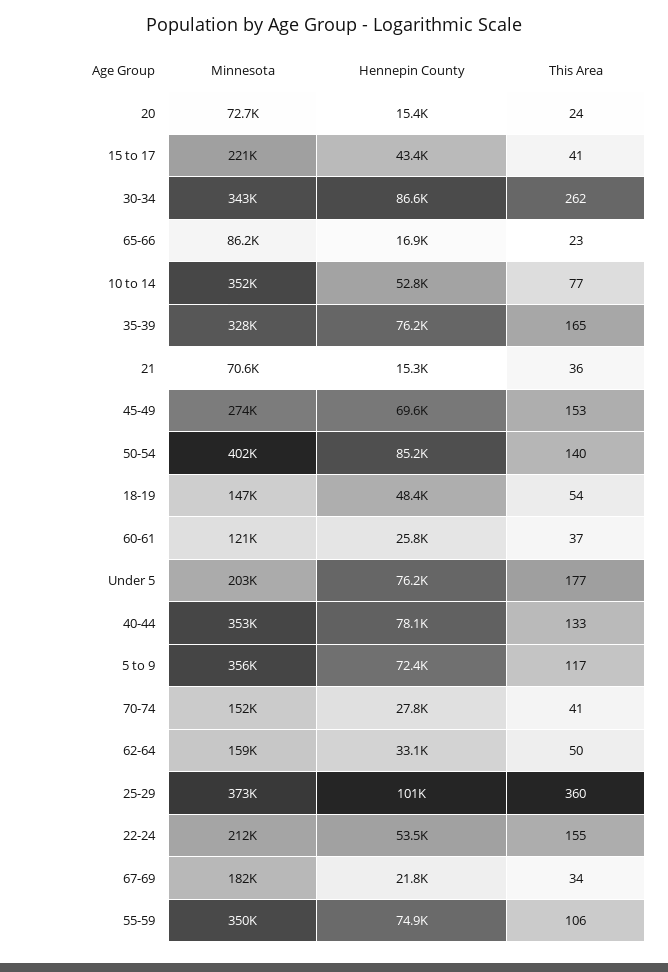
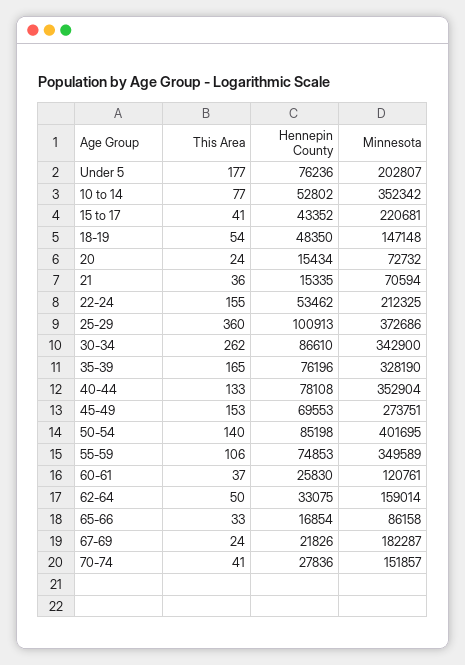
This Area, 65-66: 23 -> 33
Minnesota, 5 to 9: 356000 -> none
Hennepin County, 5 to 9: 72400 -> none
This Area, 5 to 9: 117 -> none
This Area, 67-69: 34 -> 24

